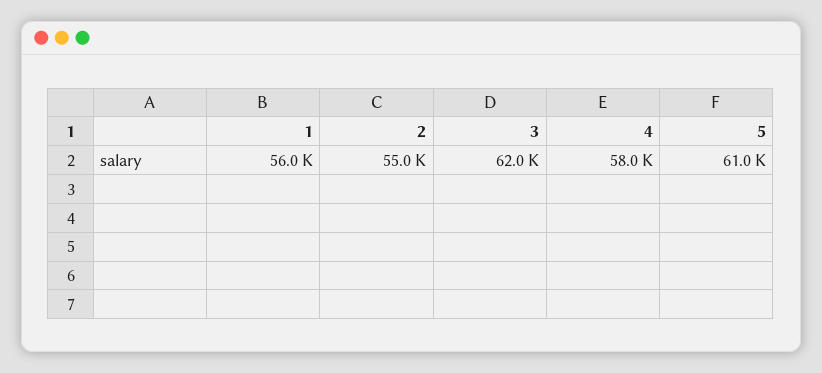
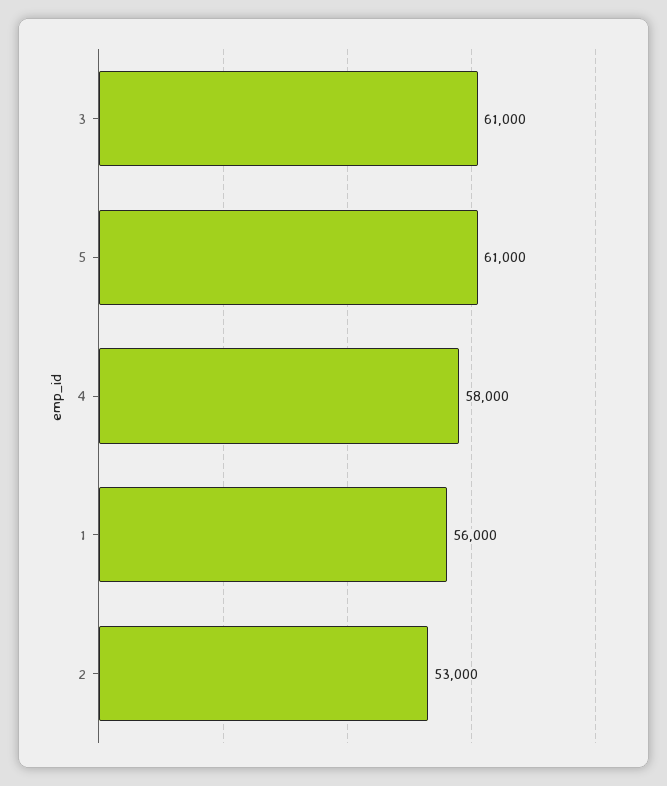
2: 55000 -> 53000
3: 62000 -> 61000

